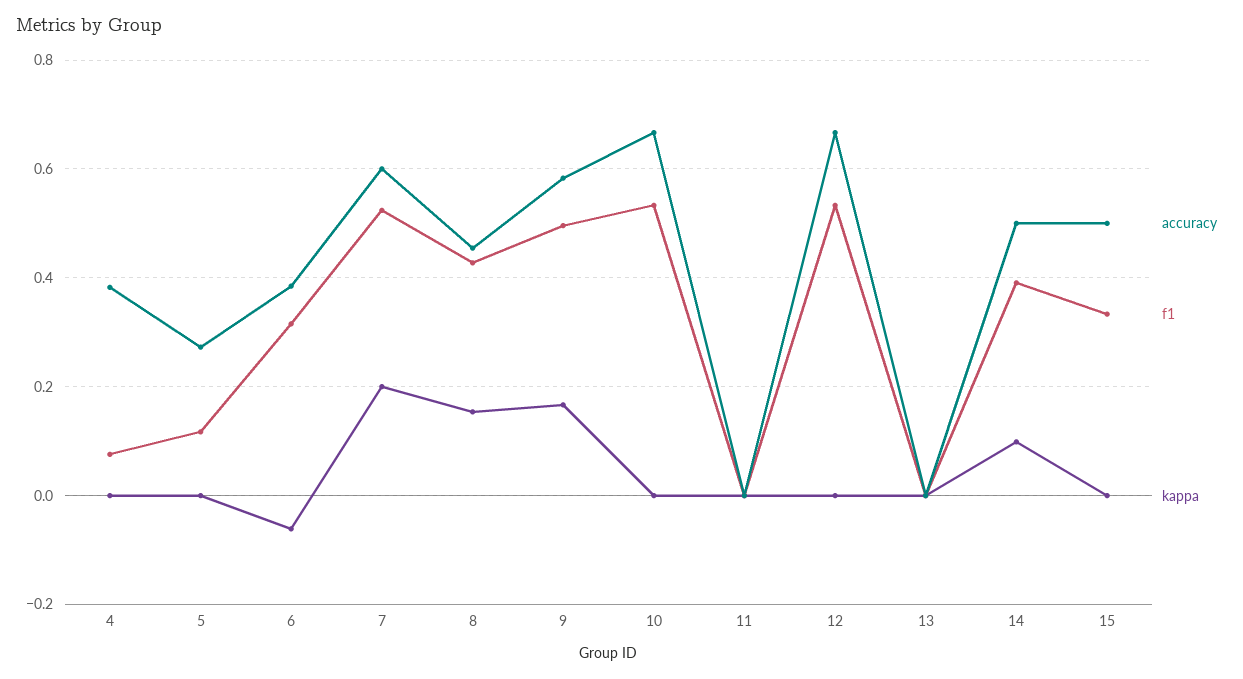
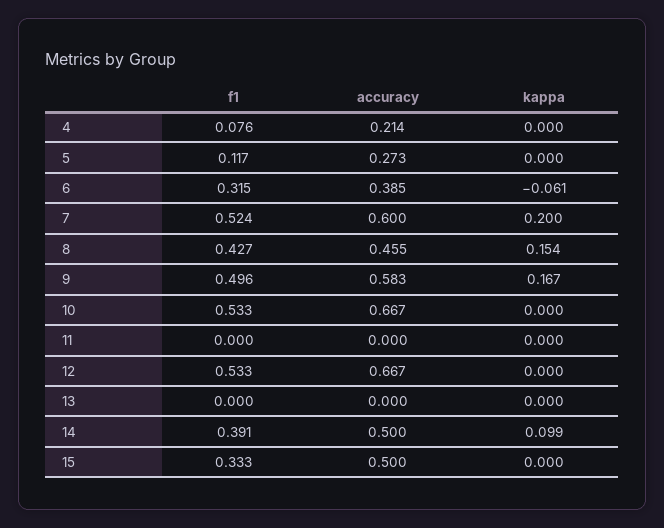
accuracy, 4: 0.38 -> 0.214

